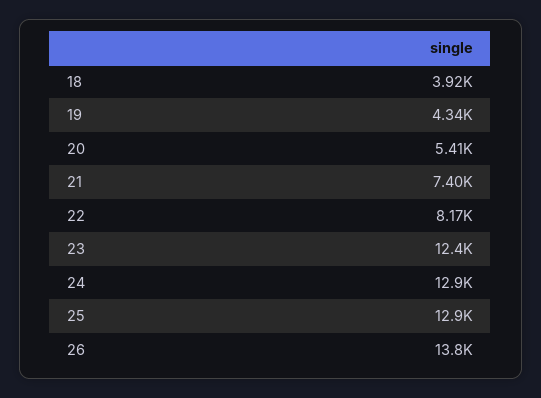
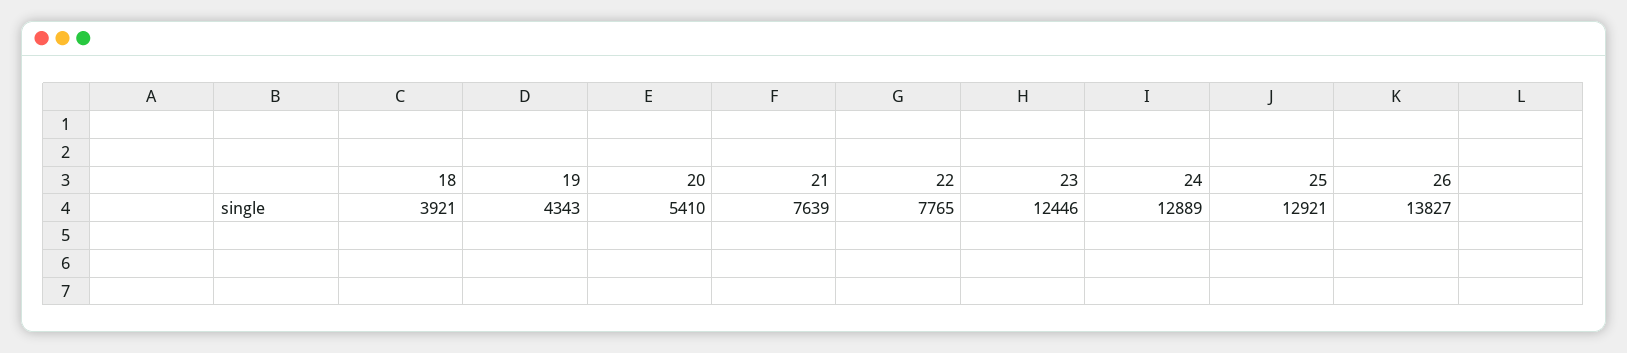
21: 7400 -> 7639
22: 8170 -> 7765

